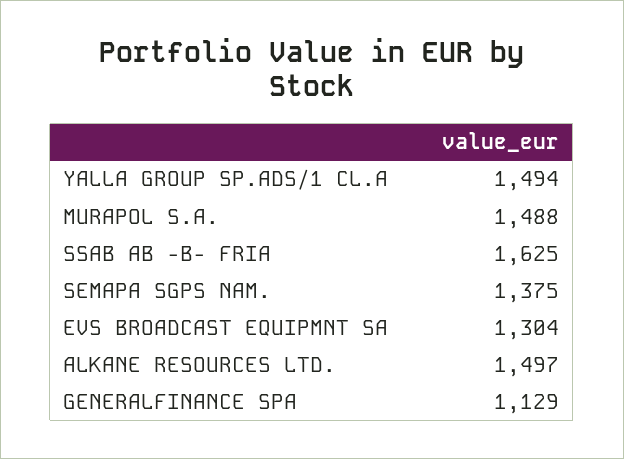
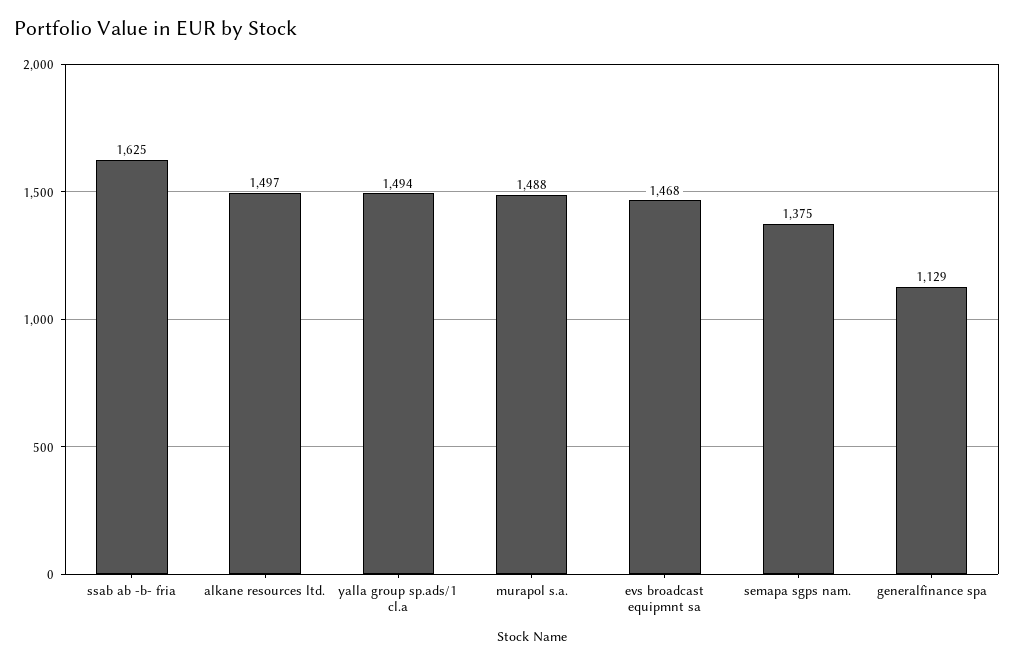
EVS BROADCAST EQUIPMNT SA: 1304 -> 1468

